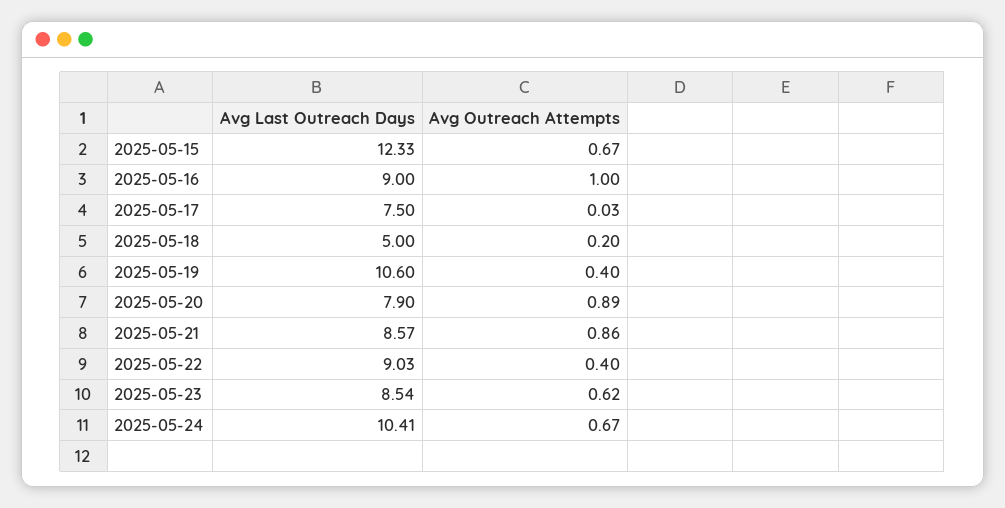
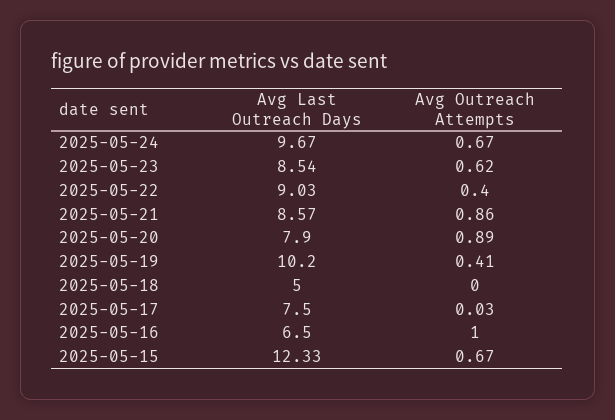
Avg Last Outreach Days, 2025-05-16: 9 -> 6.5
Avg Outreach Attempts, 2025-05-18: 0.2 -> 0
Avg Last Outreach Days, 2025-05-19: 10.6 -> 10.2
Avg Outreach Attempts, 2025-05-19: 0.4 -> 0.41
Avg Last Outreach Days, 2025-05-24: 10.41 -> 9.67

